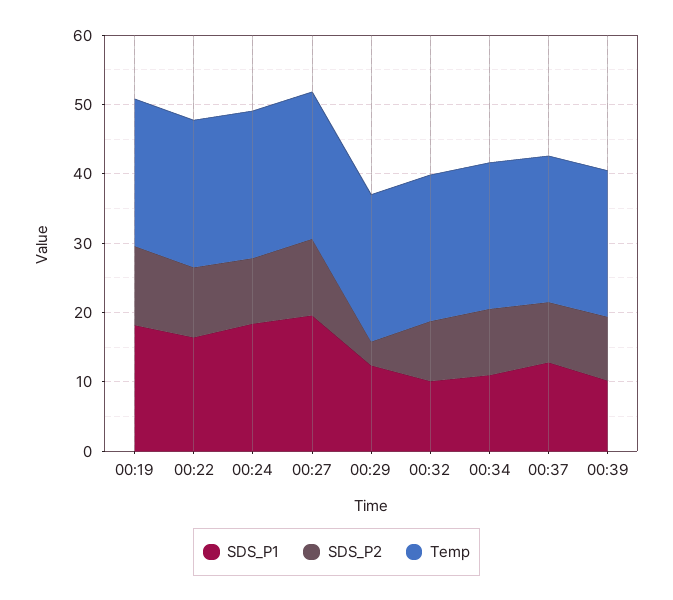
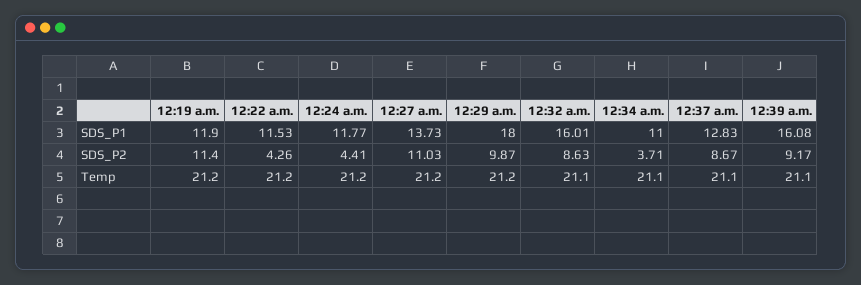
SDS_P1, 00:19: 18 -> 11.9
SDS_P1, 00:22: 16 -> 11.53
SDS_P2, 00:22: 10 -> 4.26
SDS_P1, 00:24: 18 -> 11.77
SDS_P2, 00:24: 10 -> 4.41
SDS_P1, 00:27: 20 -> 13.73
SDS_P1, 00:29: 12 -> 18
SDS_P2, 00:29: 4 -> 9.87
SDS_P1, 00:32: 10 -> 16.01
SDS_P2, 00:34: 10 -> 3.71
SDS_P1, 00:39: 10 -> 16.08

